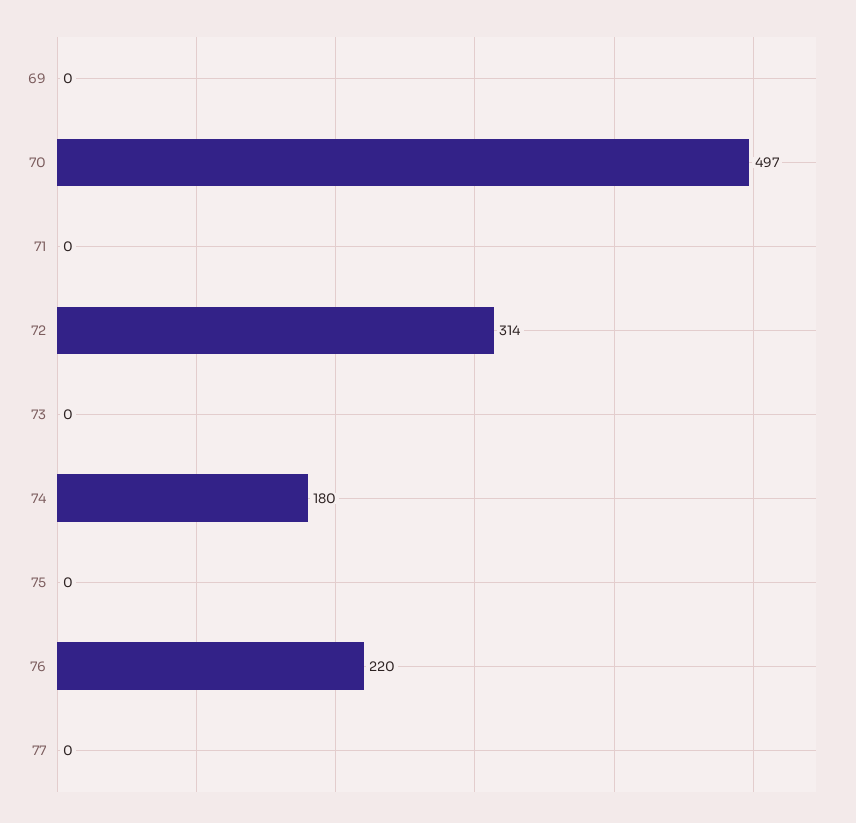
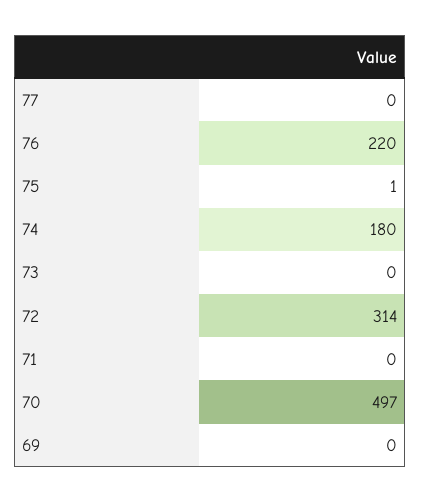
75: 0 -> 1

